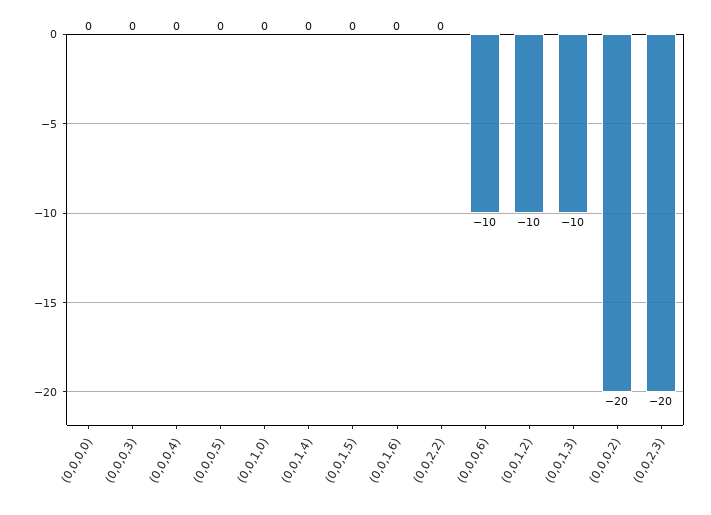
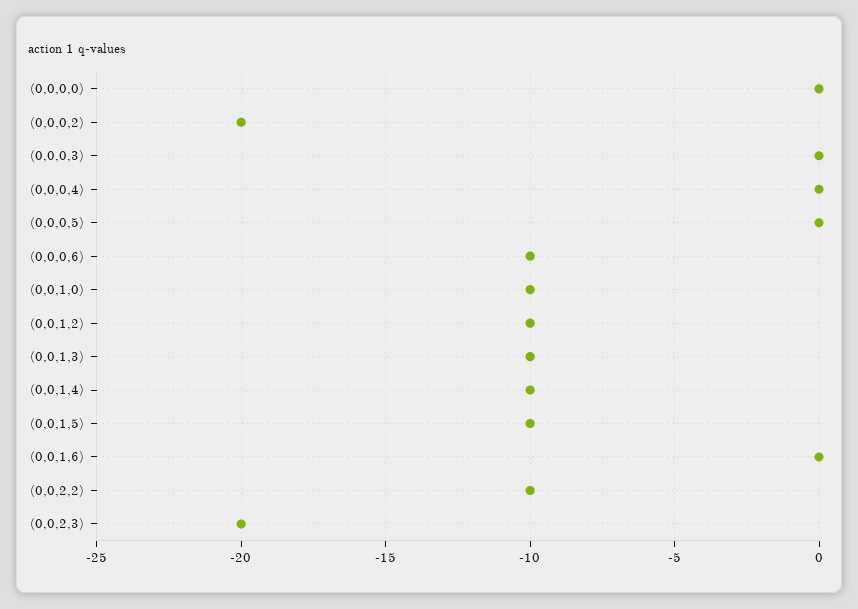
(0,0,1,0): 0 -> -10
(0,0,1,4): 0 -> -10
(0,0,1,5): 0 -> -10
(0,0,2,2): 0 -> -10

